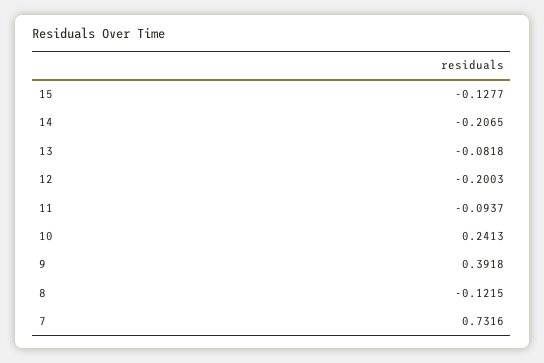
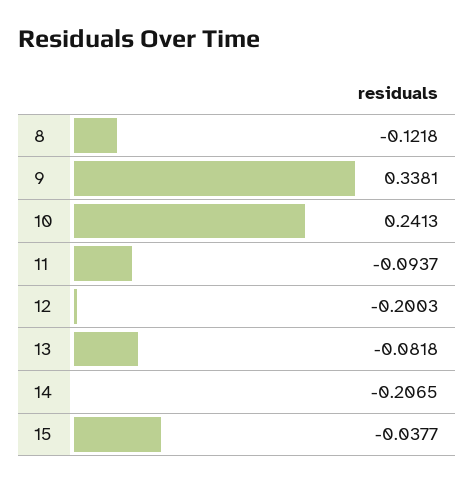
15: -0.1277 -> -0.0377
9: 0.3918 -> 0.3381
8: -0.1215 -> -0.1218
7: 0.7316 -> none

